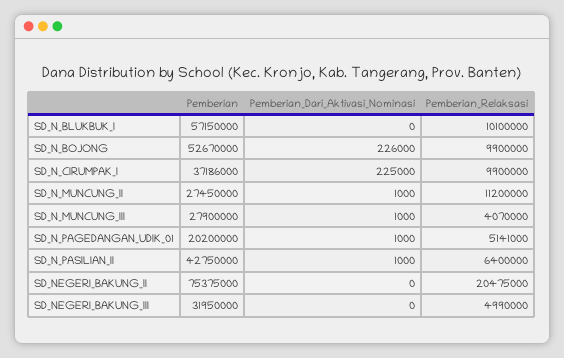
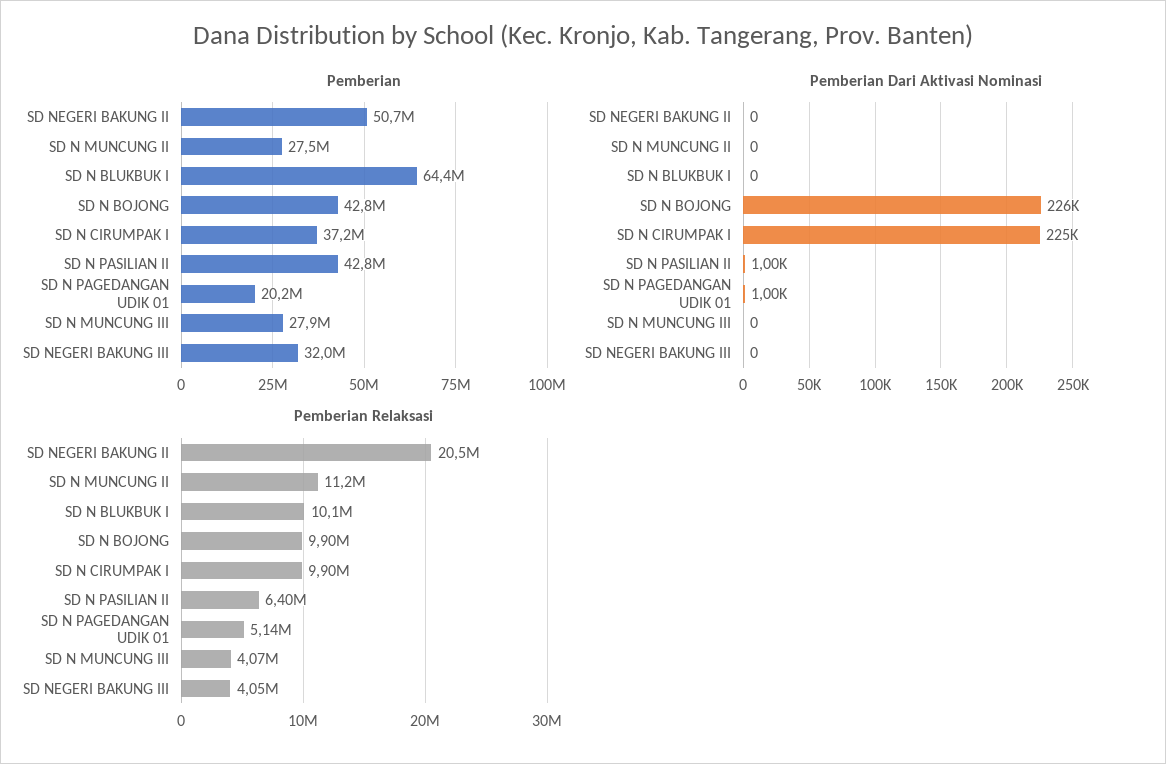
Pemberian, SD_N_BLUKBUK_I: 57150000 -> 64400000
Pemberian, SD_N_BOJONG: 52670000 -> 42800000
Pemberian_Dari_Aktivasi_Nominasi, SD_N_MUNCUNG_II: 1000 -> 0
Pemberian_Dari_Aktivasi_Nominasi, SD_N_MUNCUNG_III: 1000 -> 0
Pemberian, SD_NEGERI_BAKUNG_II: 75375000 -> 50700000
Pemberian_Relaksasi, SD_NEGERI_BAKUNG_III: 4990000 -> 4050000

